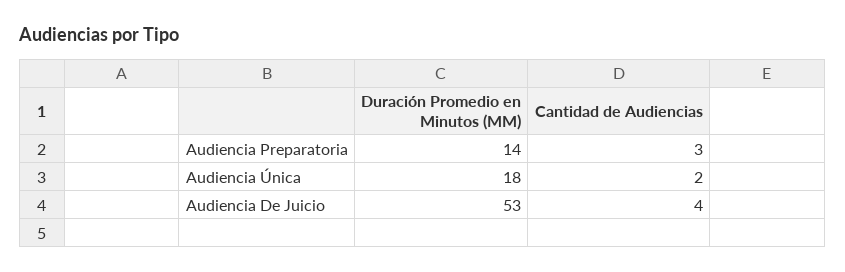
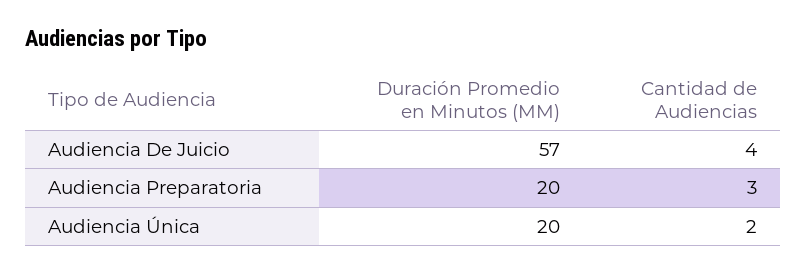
Duración Promedio en Minutos (MM), Audiencia Preparatoria: 14 -> 20
Duración Promedio en Minutos (MM), Audiencia Única: 18 -> 20
Duración Promedio en Minutos (MM), Audiencia De Juicio: 53 -> 57

